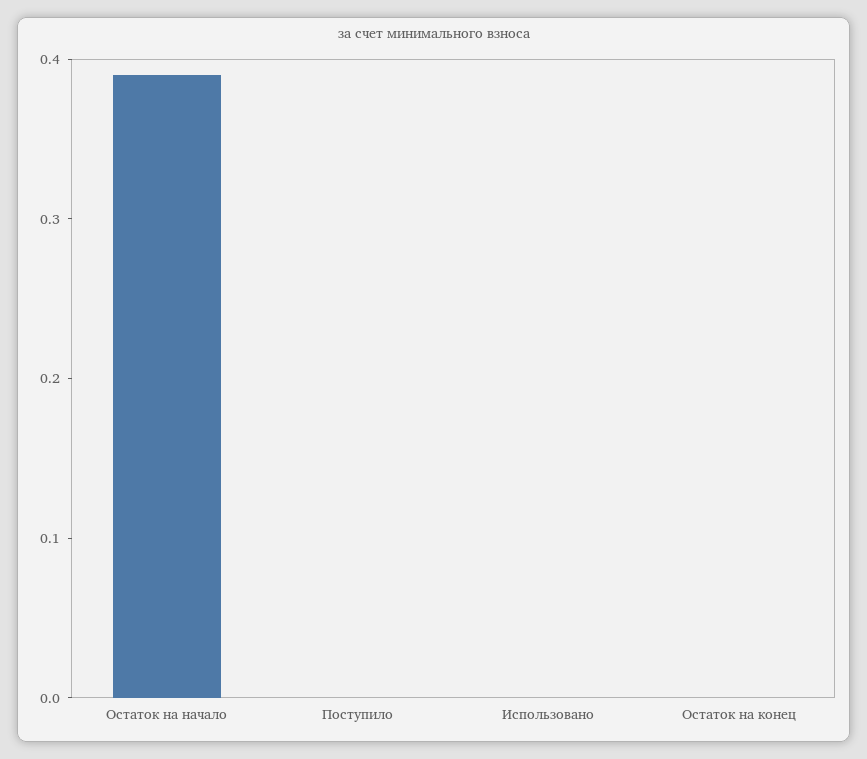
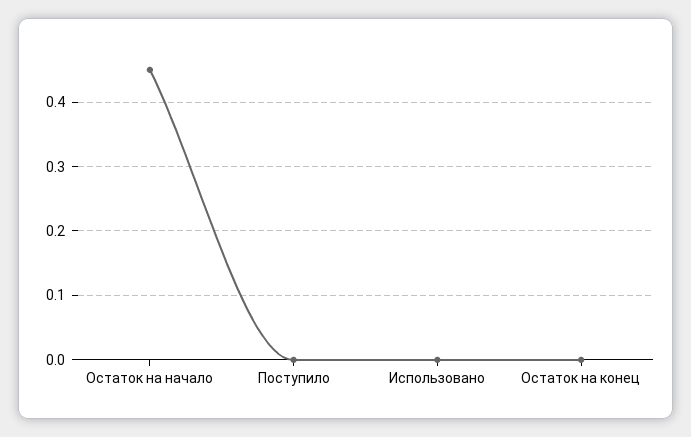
Остаток на начало: 0.39 -> 0.45

